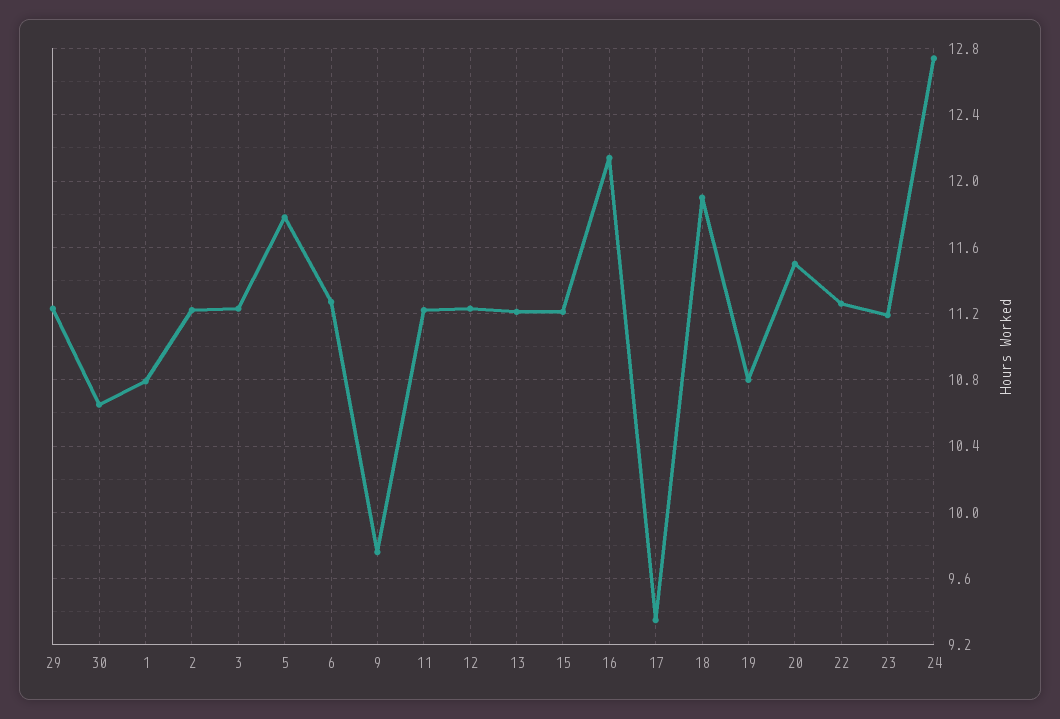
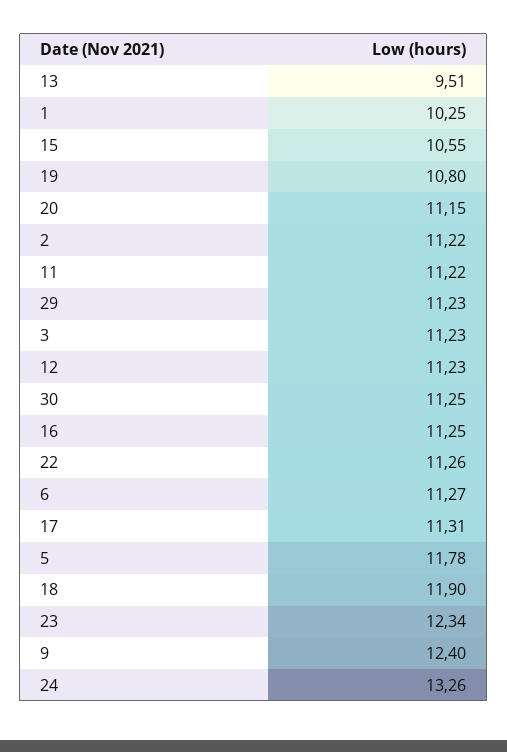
30: 10.65 -> 11.25
1: 10.8 -> 10.25
9: 9.75 -> 12.4
13: 11.2 -> 9.51
15: 11.2 -> 10.55
16: 12.15 -> 11.25
17: 9.35 -> 11.31
20: 11.5 -> 11.15
23: 11.2 -> 12.34
24: 12.75 -> 13.26

